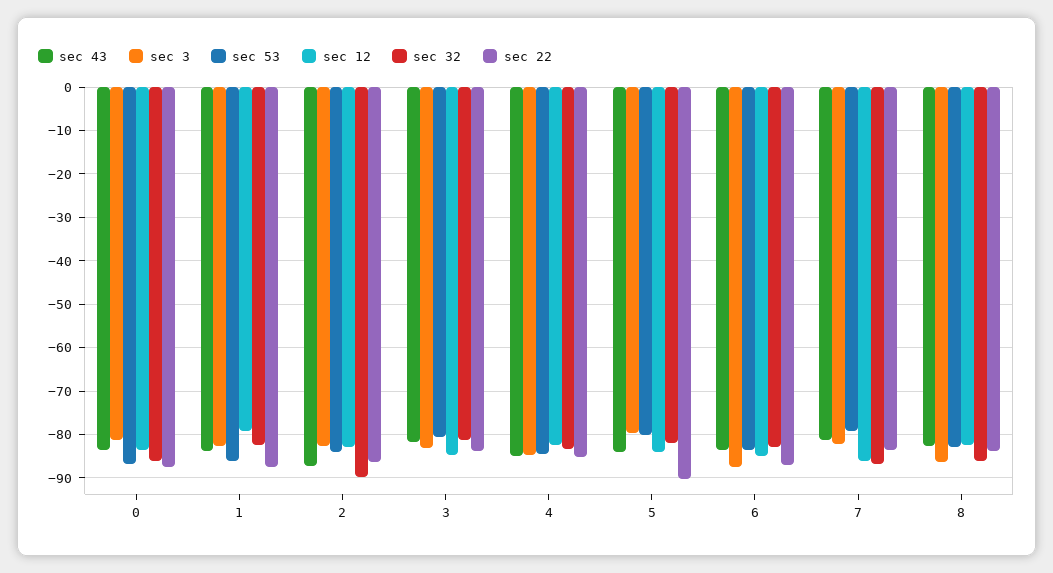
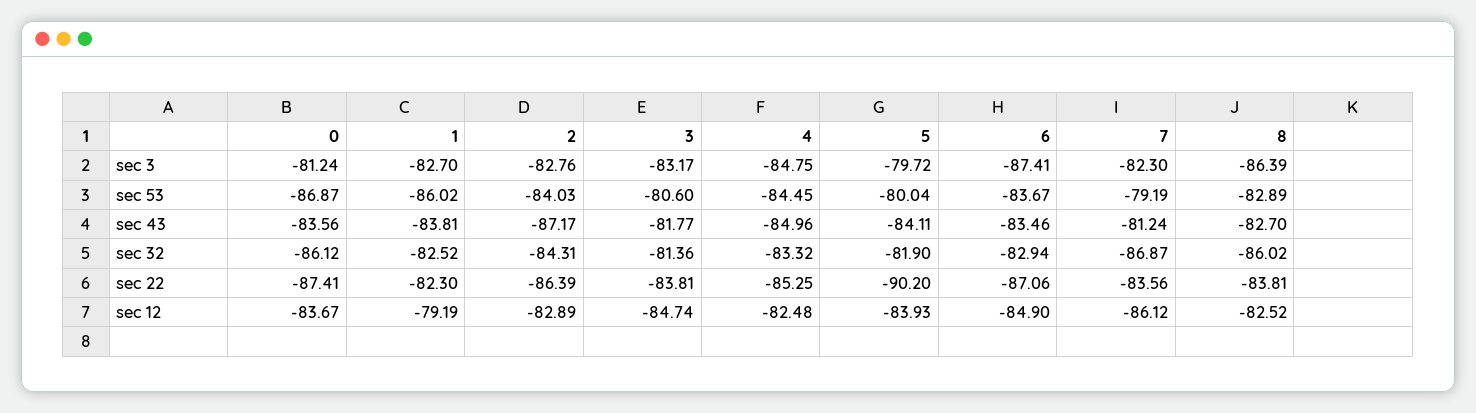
sec 22, 1: -88 -> -82.3
sec 32, 2: -90 -> -84.31

